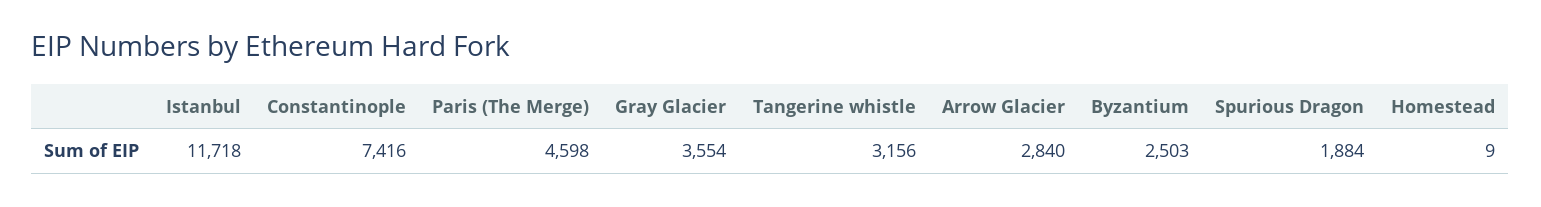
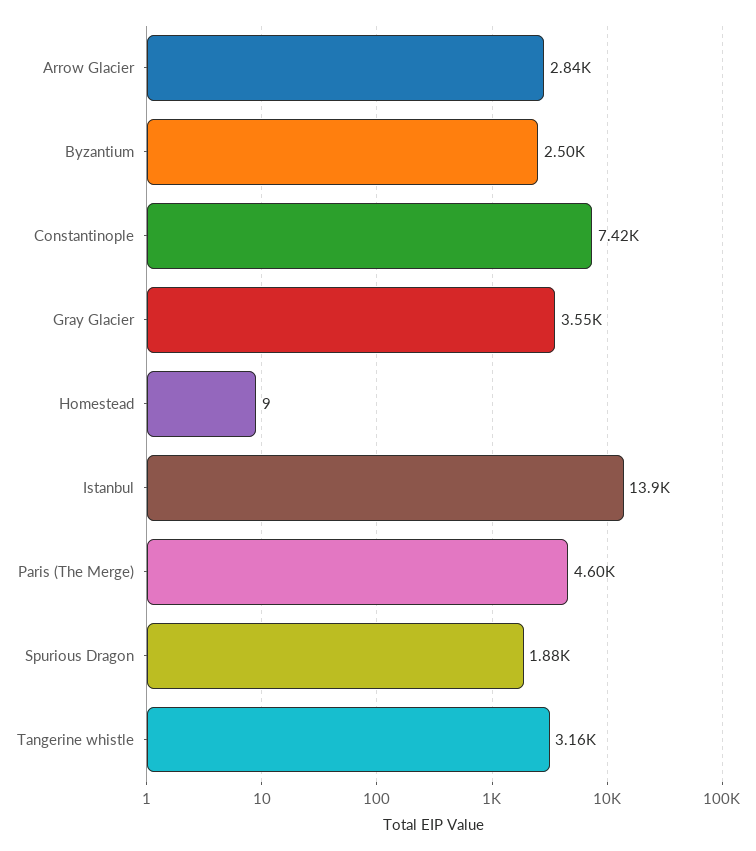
Istanbul: 11718 -> 13900

